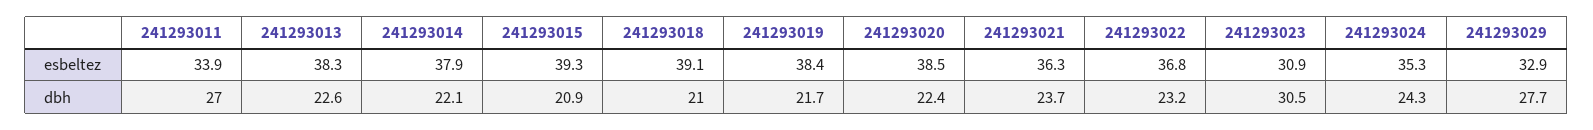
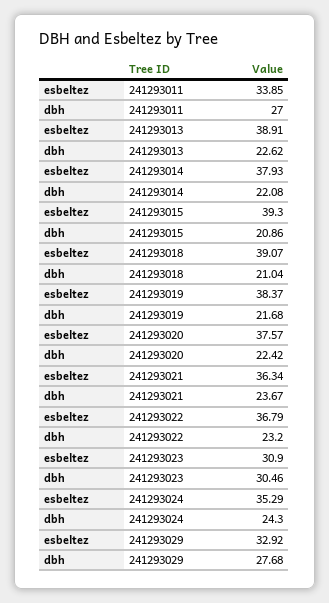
241293013, esbeltez: 38.3 -> 38.91
241293020, esbeltez: 38.5 -> 37.57

